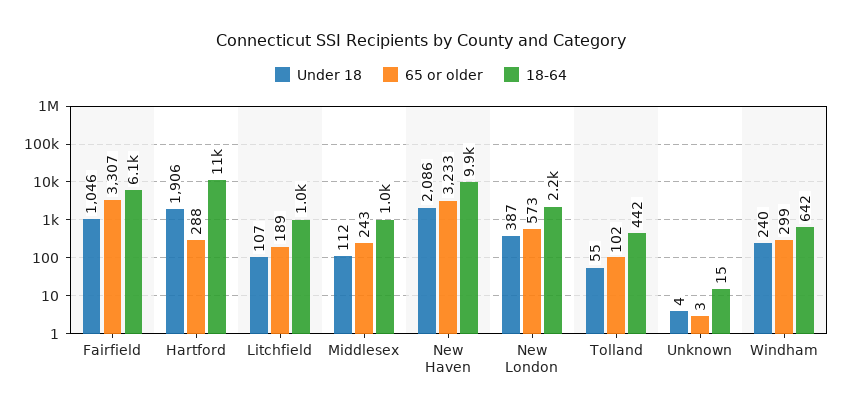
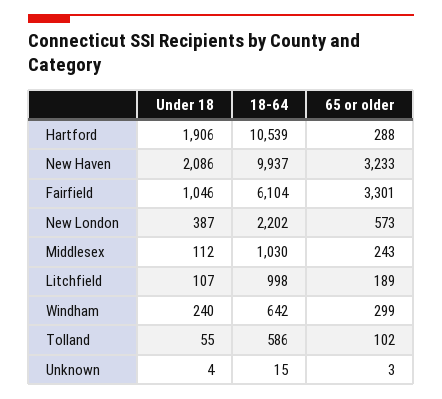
65 or older, Fairfield: 3307 -> 3301
18-64, Tolland: 442 -> 586

